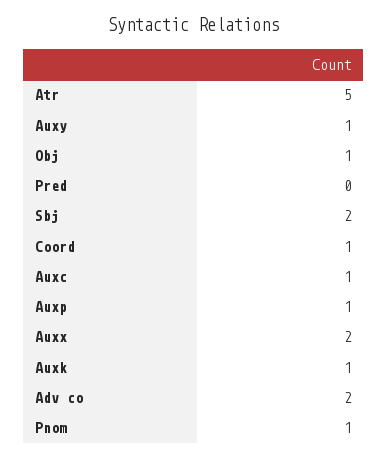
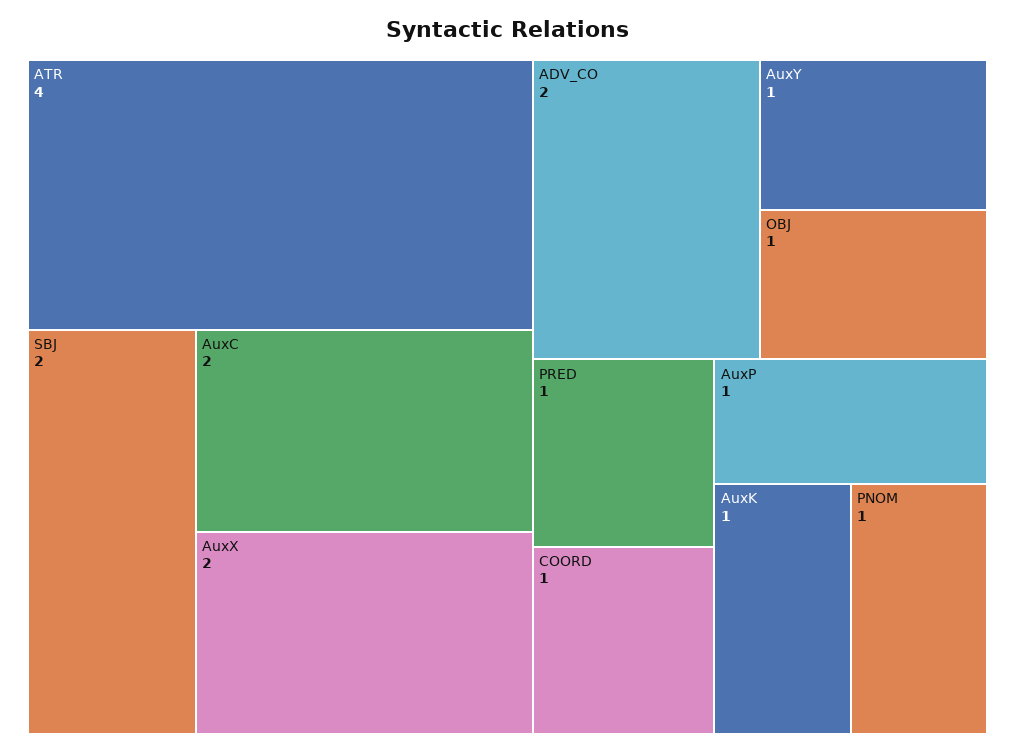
Atr: 5 -> 4
Pred: 0 -> 1
Auxc: 1 -> 2

